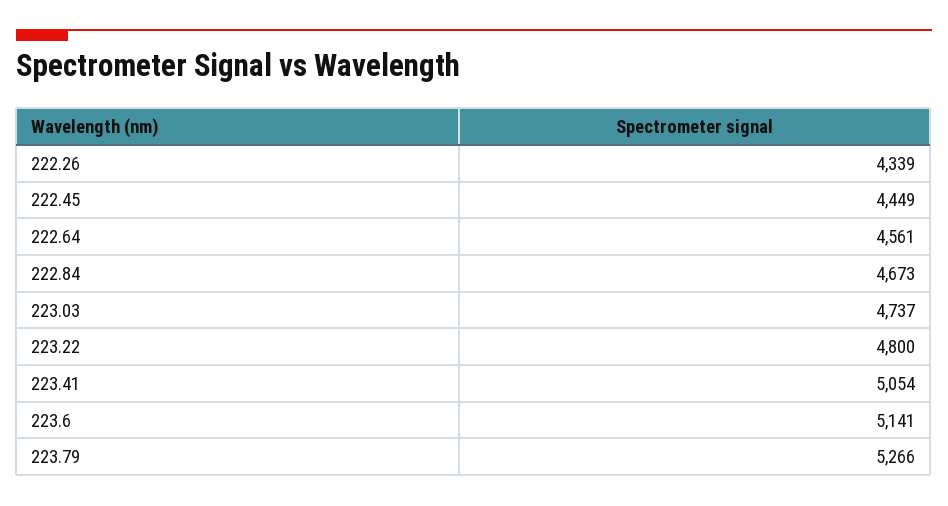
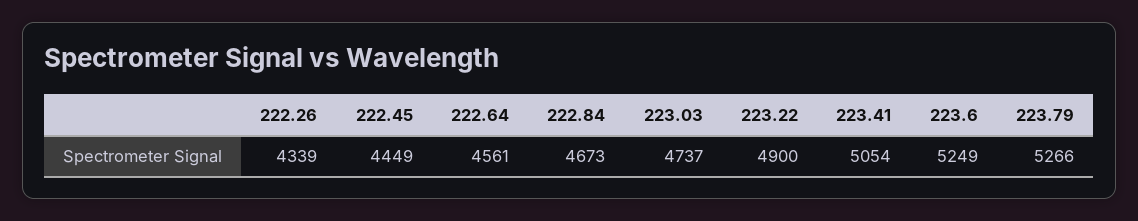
223.22: 4800 -> 4900
223.6: 5141 -> 5249

